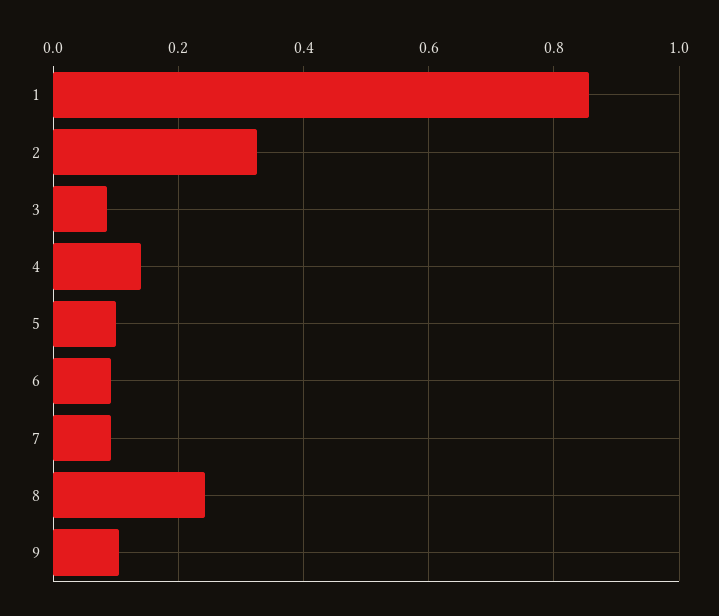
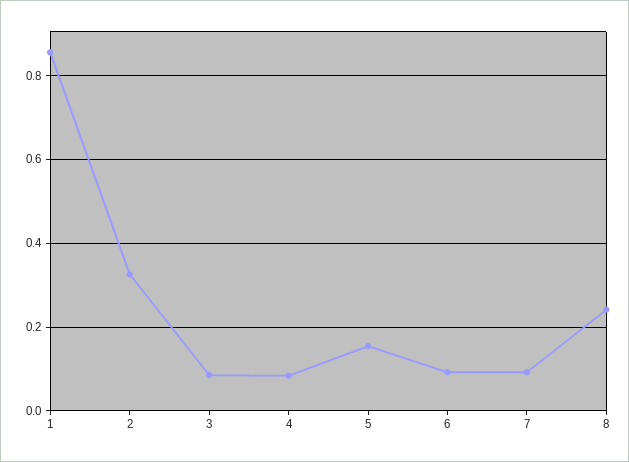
4: 0.14 -> 0.08
5: 0.1 -> 0.16
9: 0.1 -> none

